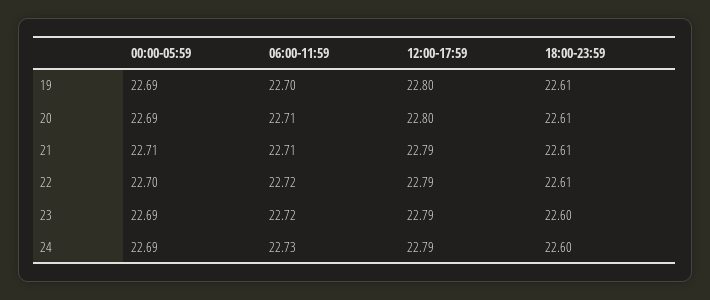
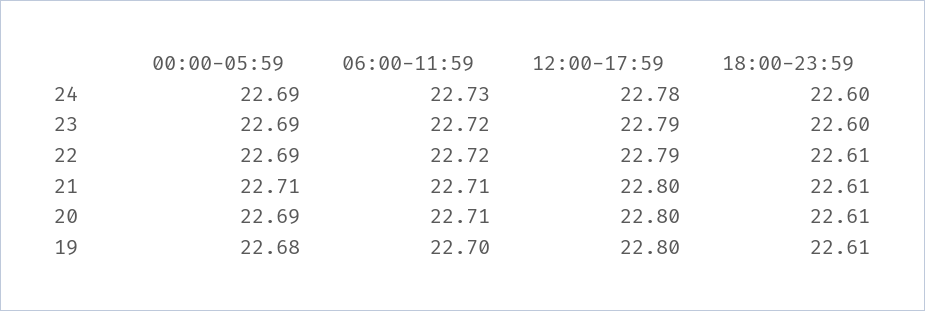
00:00-05:59, 19: 22.69 -> 22.68
12:00-17:59, 21: 22.79 -> 22.8
00:00-05:59, 22: 22.7 -> 22.69
12:00-17:59, 24: 22.79 -> 22.78

